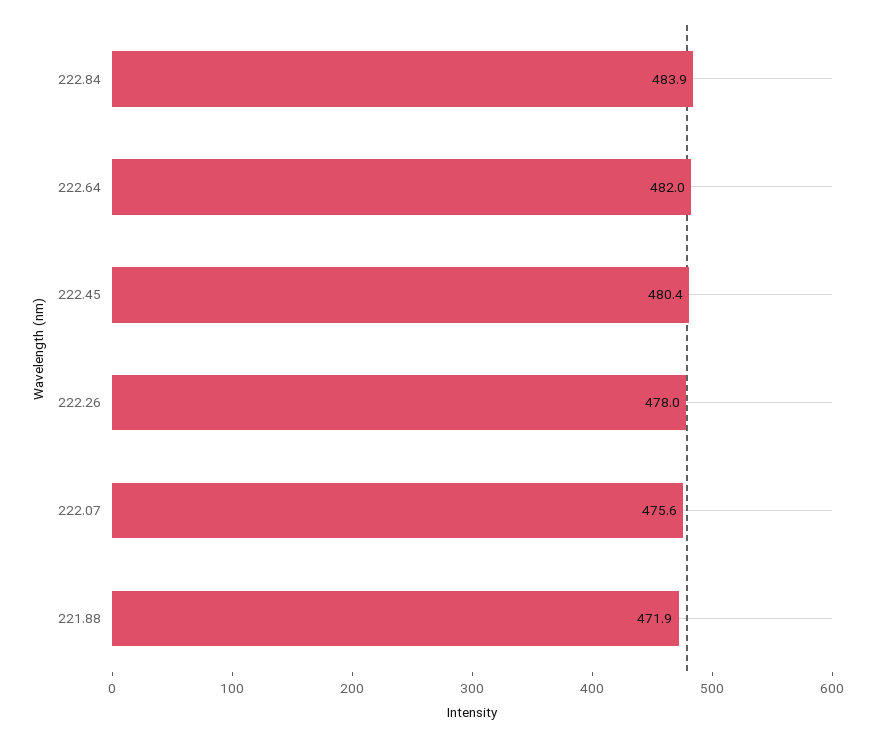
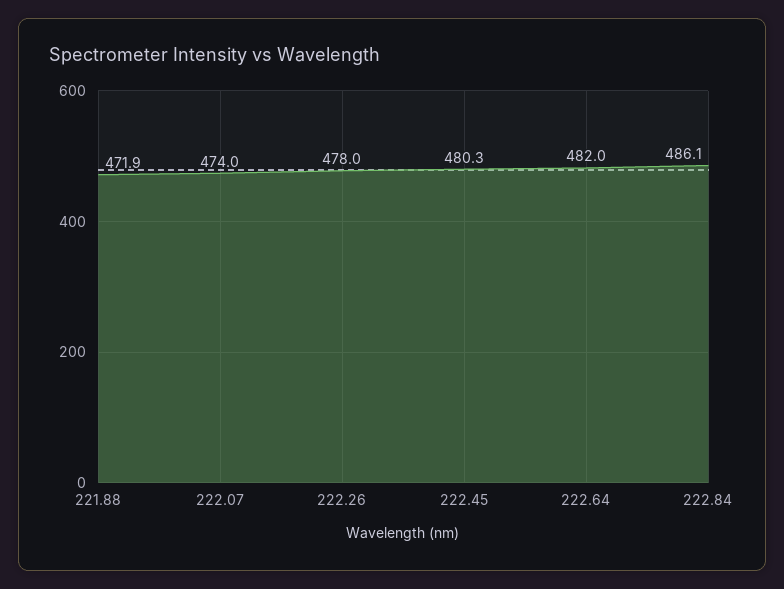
222.84: 483.9 -> 486.1
222.45: 480.4 -> 480.3
222.07: 475.6 -> 474

